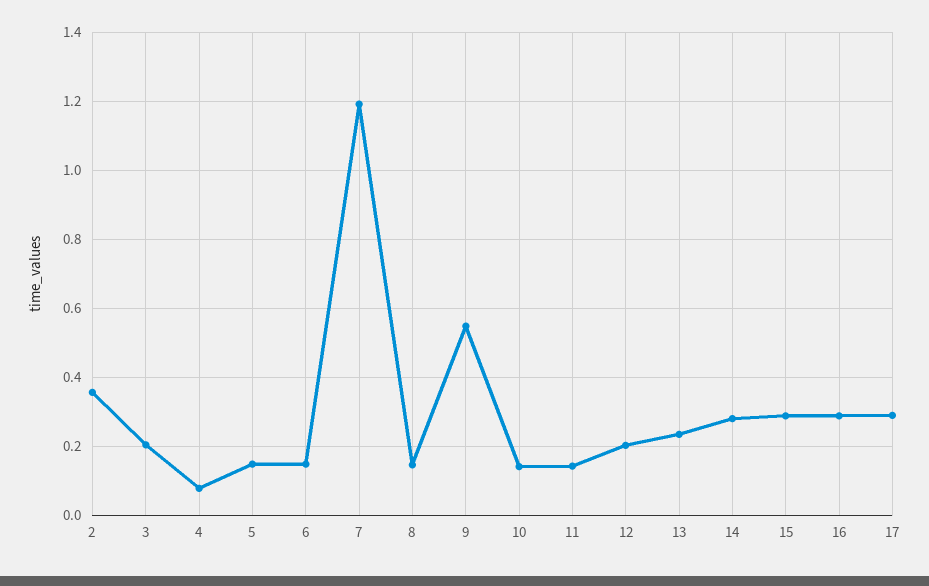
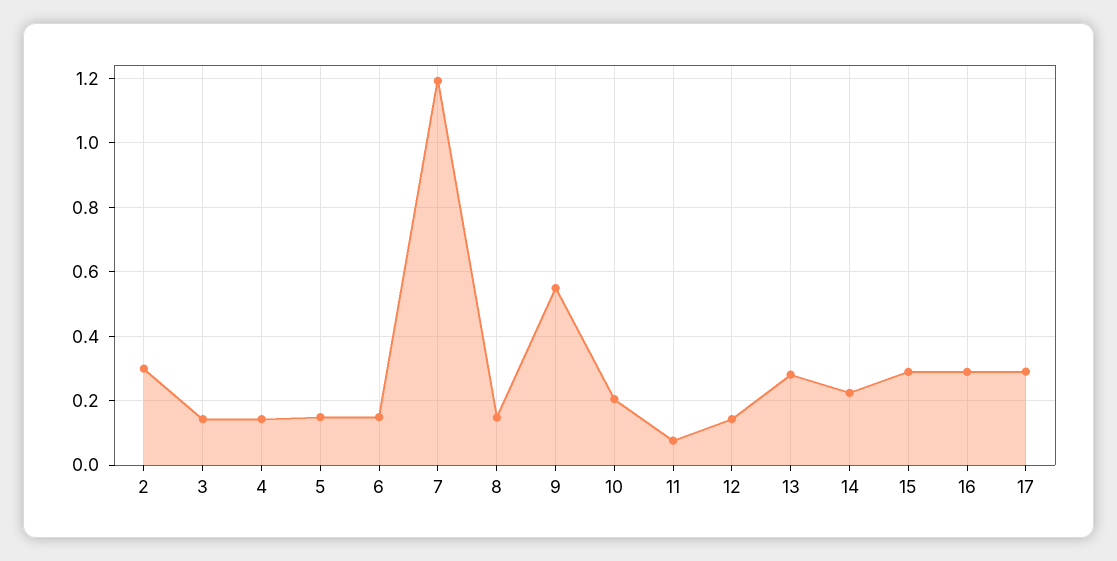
2: 0.36 -> 0.3
3: 0.2 -> 0.14
4: 0.08 -> 0.14
10: 0.14 -> 0.2
11: 0.14 -> 0.08
12: 0.2 -> 0.14
13: 0.24 -> 0.28
14: 0.28 -> 0.22

